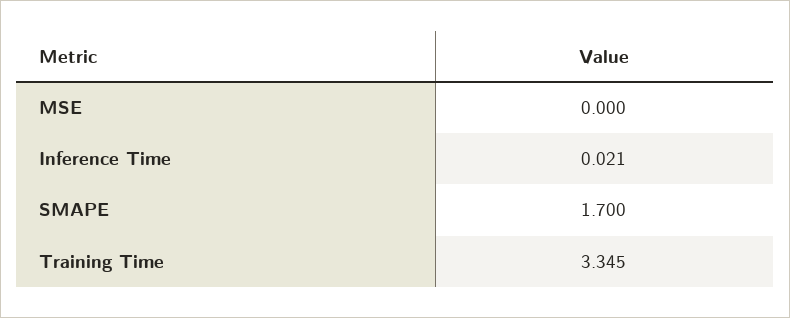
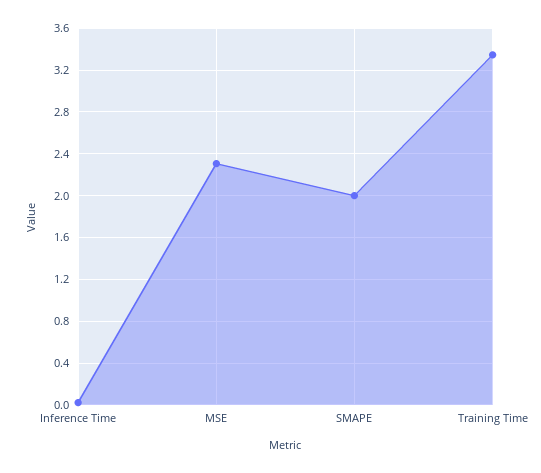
MSE: 0 -> 2.3
SMAPE: 1.7 -> 2

